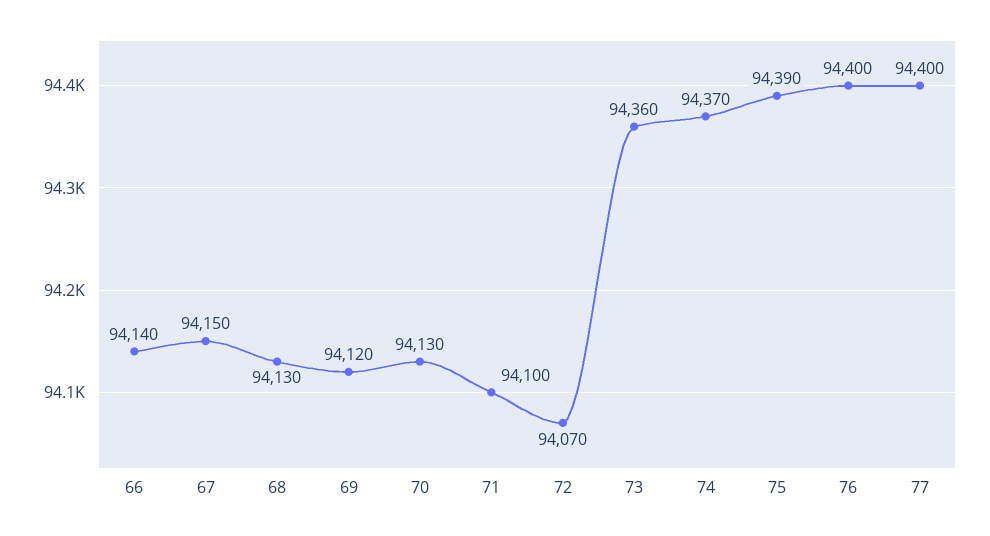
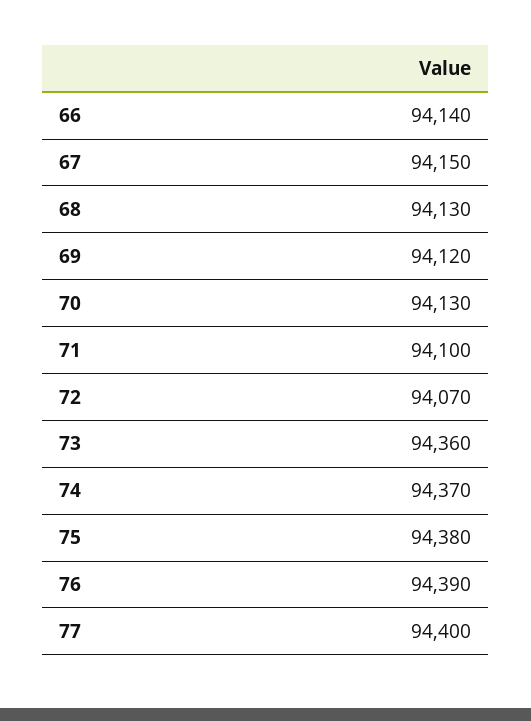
75: 94390 -> 94380
76: 94400 -> 94390

